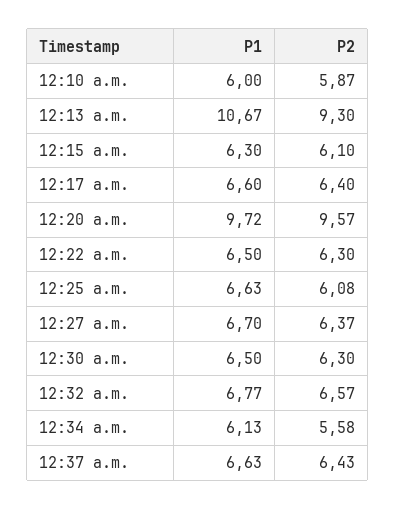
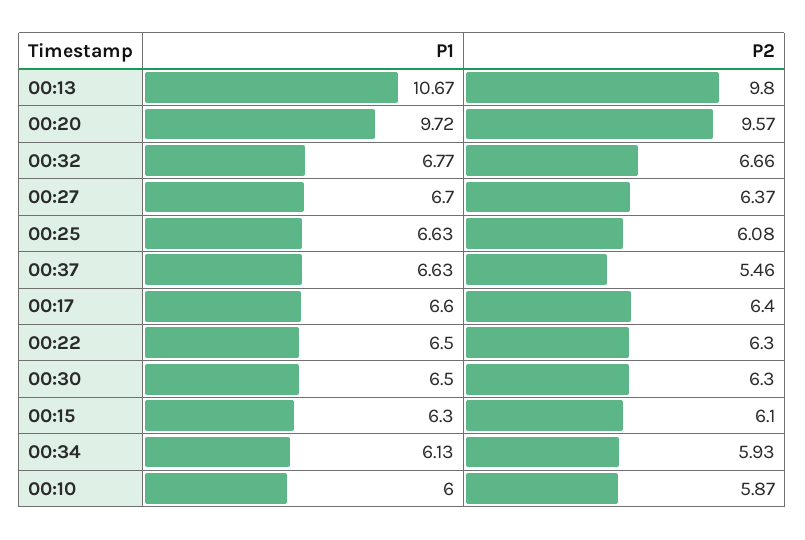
P2, 12:13 a.m.: 9.3 -> 9.8
P2, 12:32 a.m.: 6.57 -> 6.66
P2, 12:34 a.m.: 5.58 -> 5.93
P2, 12:37 a.m.: 6.43 -> 5.46

